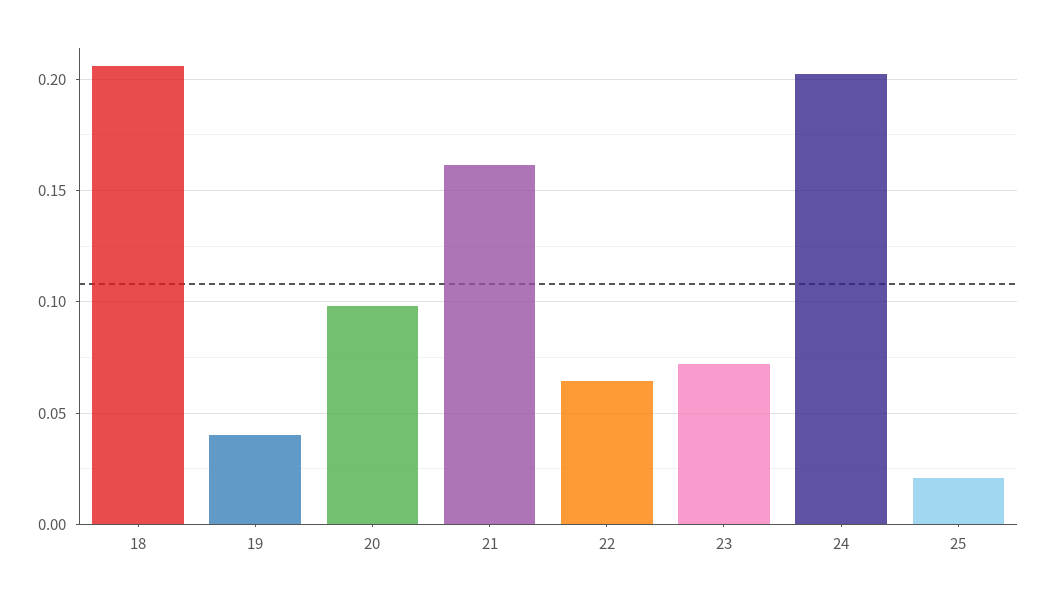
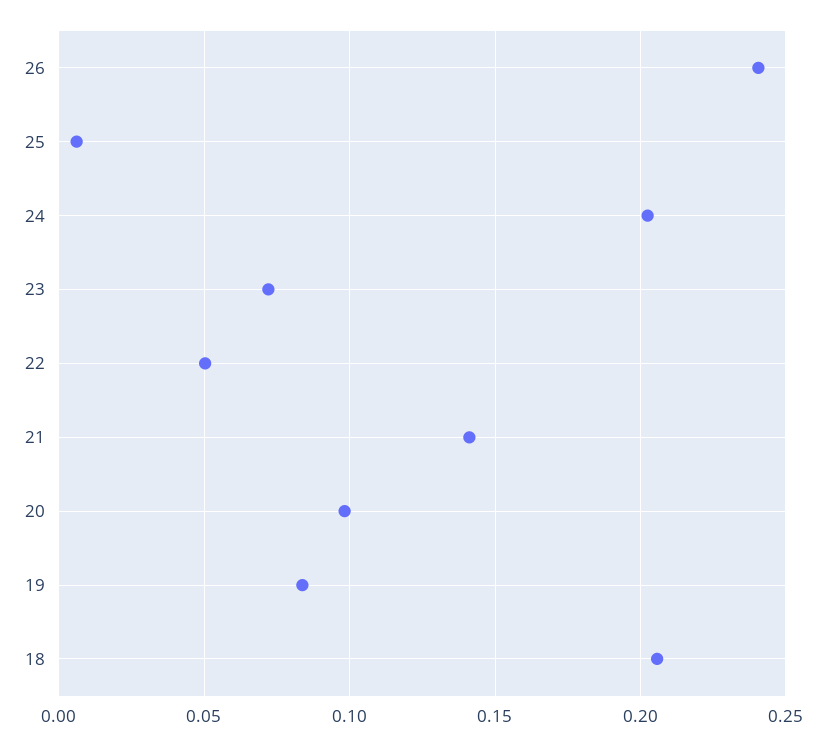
19: 0.04 -> 0.085
21: 0.16 -> 0.14
22: 0.065 -> 0.05
25: 0.02 -> 0.005
26: none -> 0.24

